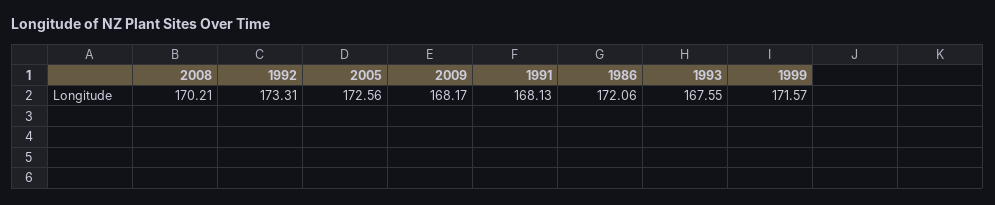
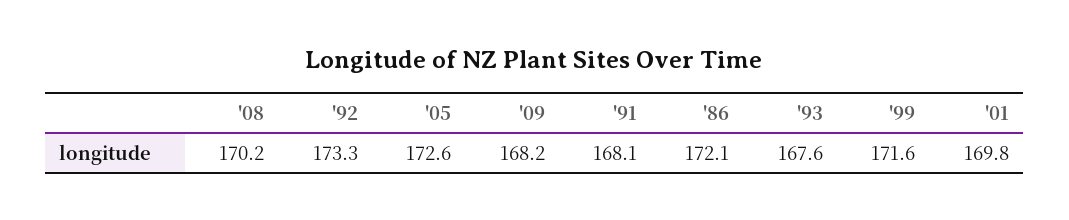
'01: none -> 169.8

